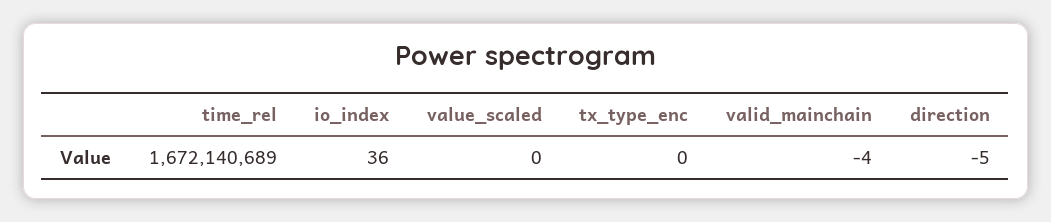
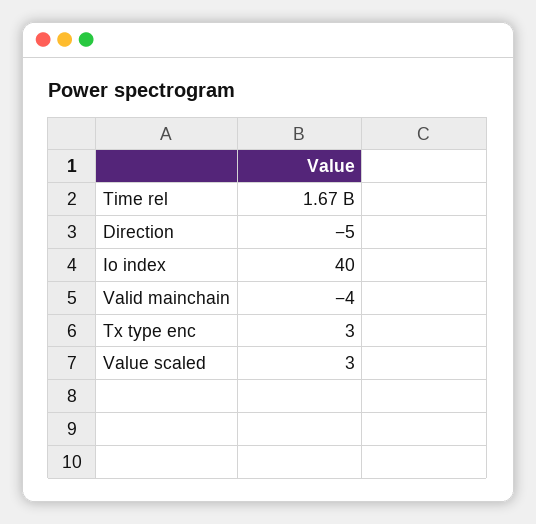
io_index: 36 -> 40
value_scaled: 0 -> 3
tx_type_enc: 0 -> 3

